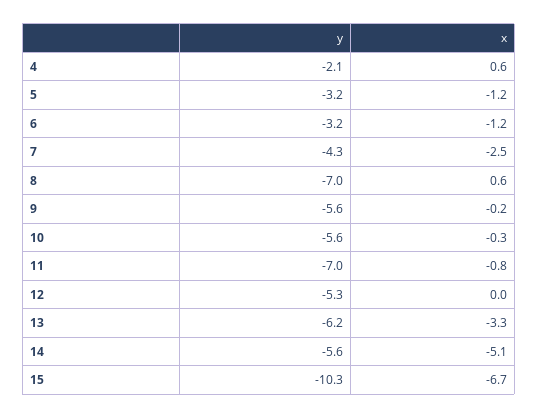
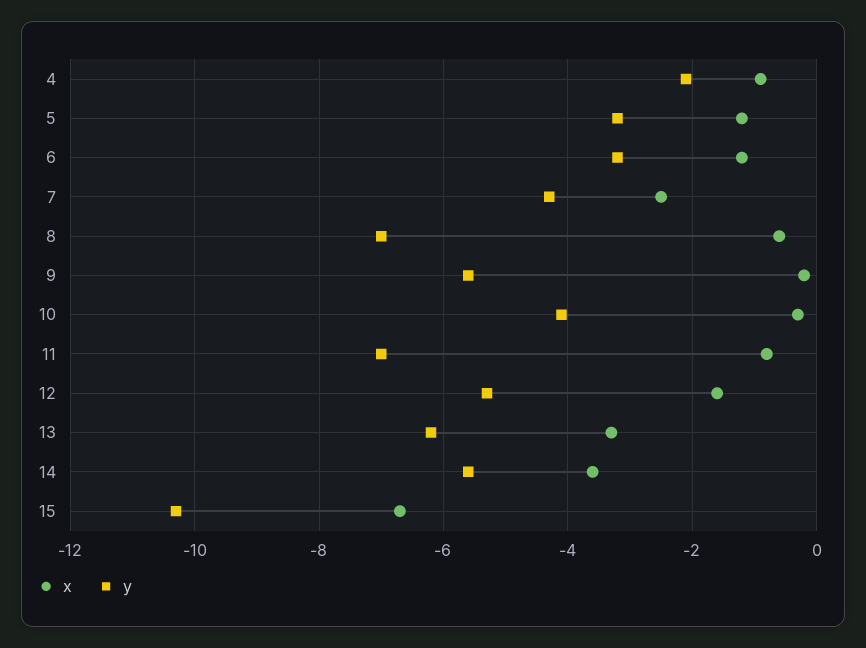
x, 4: 0.6 -> -1
x, 8: 0.6 -> -0.5
y, 10: -5.6 -> -4
x, 12: 0 -> -1.5
x, 14: -5.1 -> -3.5

